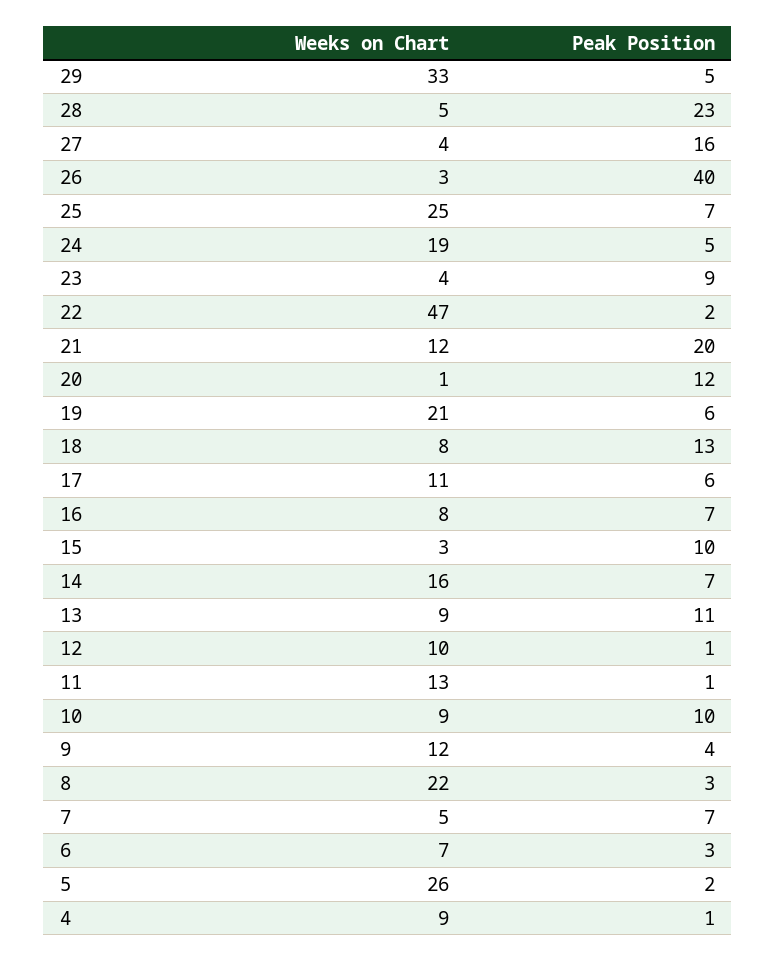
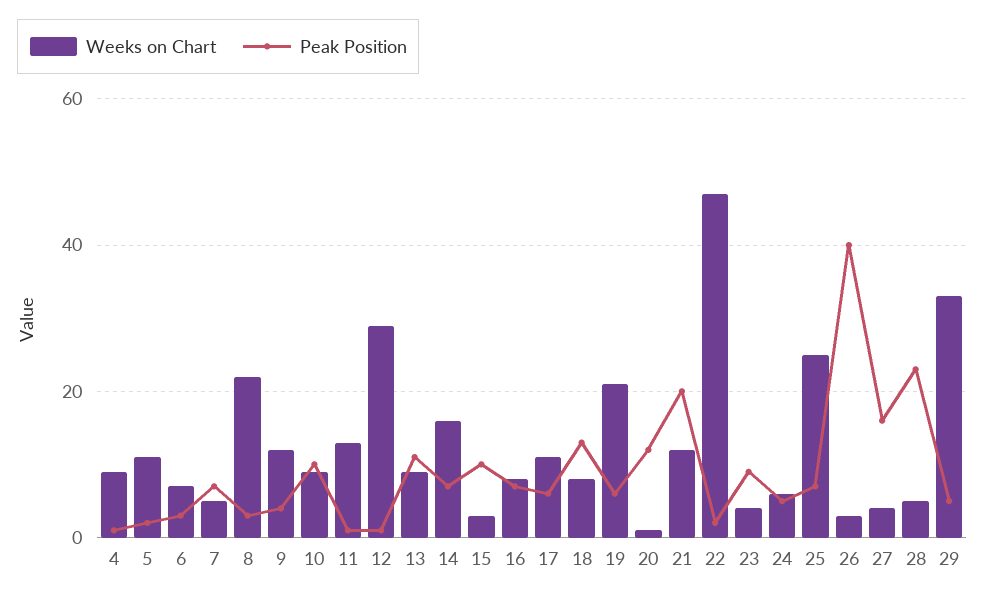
Weeks on Chart, 24: 19 -> 5
Weeks on Chart, 12: 10 -> 30
Weeks on Chart, 5: 26 -> 10

